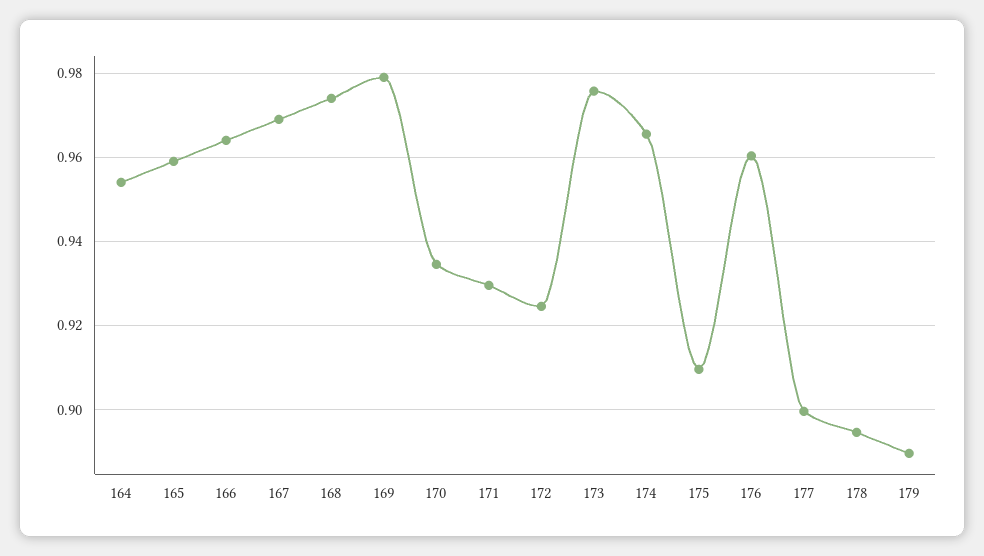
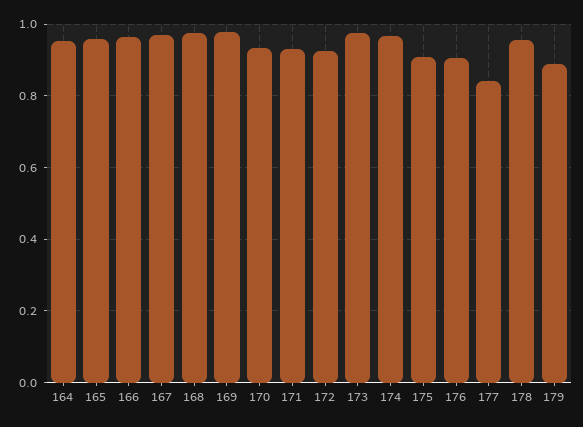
176: 0.96 -> 0.9
177: 0.9 -> 0.84
178: 0.894 -> 0.96

